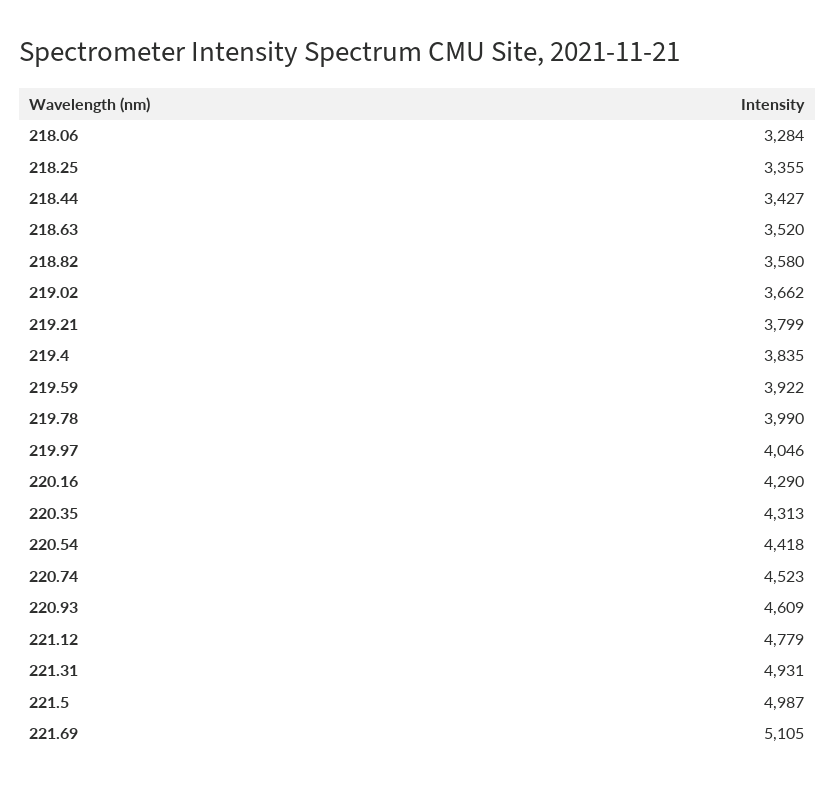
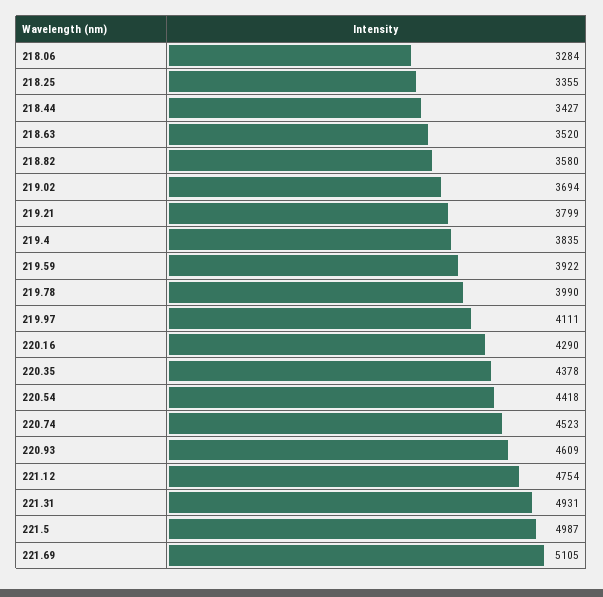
219.02: 3662 -> 3694
219.97: 4046 -> 4111
220.35: 4313 -> 4378
221.12: 4779 -> 4754

